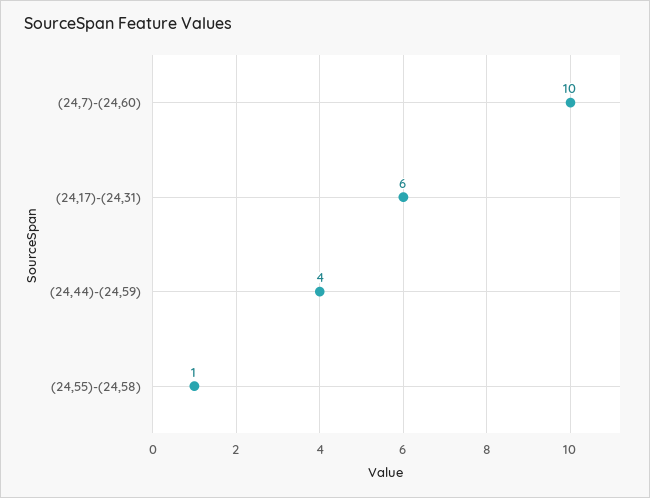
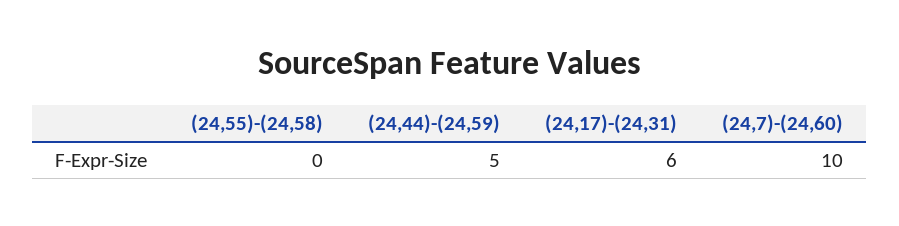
(24,44)-(24,59): 4 -> 5
(24,55)-(24,58): 1 -> 0

